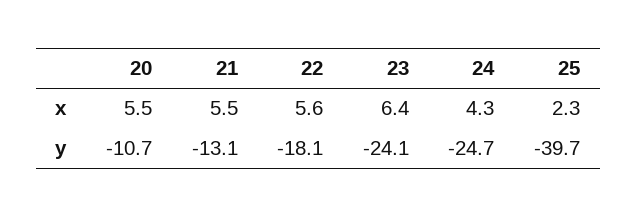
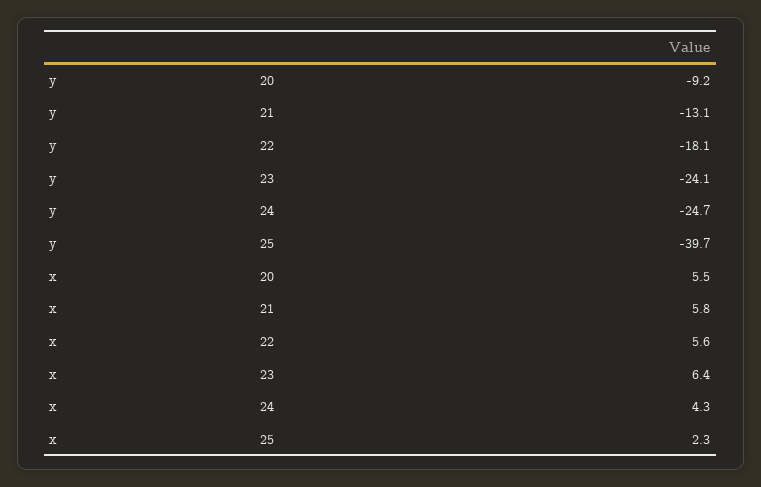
21, x: 5.5 -> 5.8
20, y: -10.7 -> -9.2

